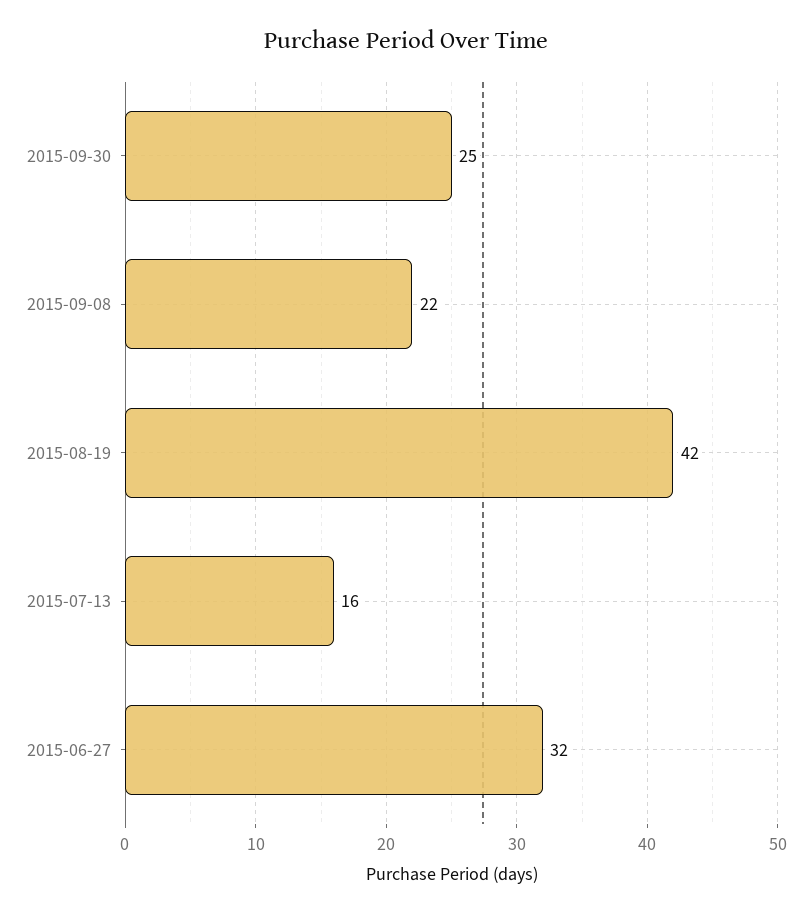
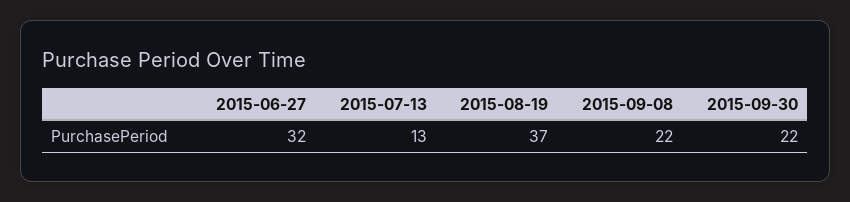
2015-09-30: 25 -> 22
2015-08-19: 42 -> 37
2015-07-13: 16 -> 13

